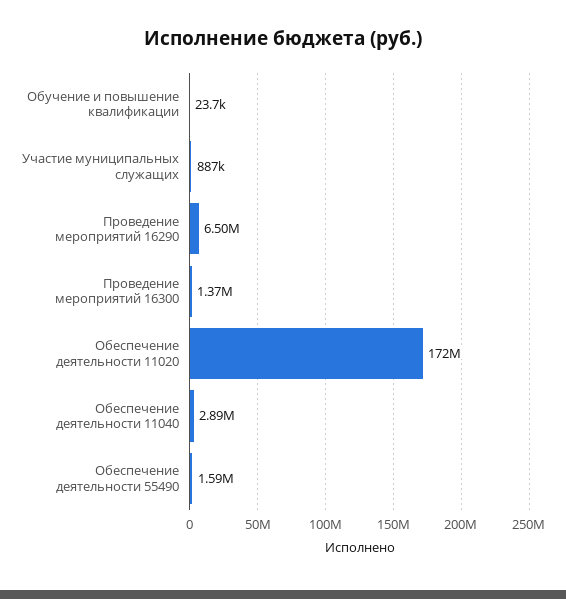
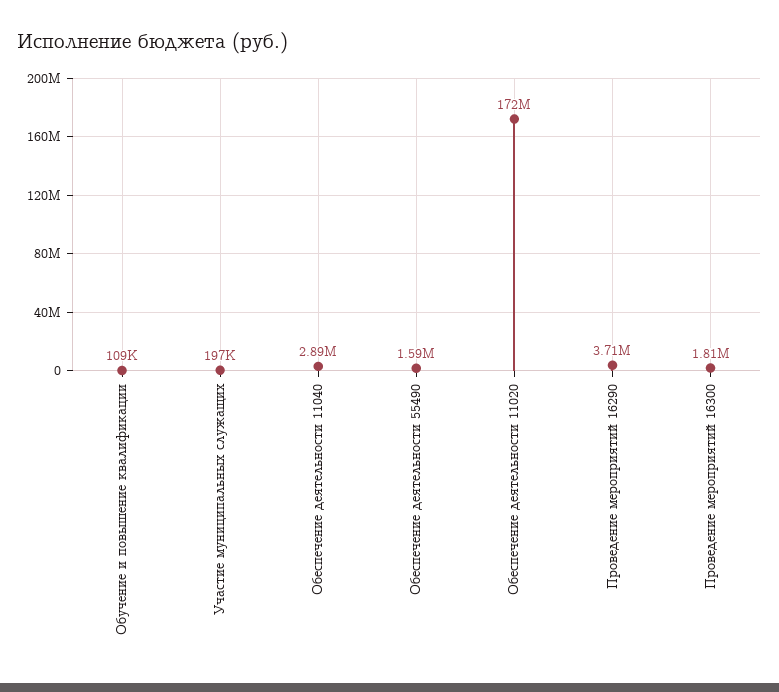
Обучение и повышение квалификации: 23700 -> 109000
Участие муниципальных служащих: 887000 -> 197000
Проведение мероприятий 16290: 6500000 -> 3710000
Проведение мероприятий 16300: 1370000 -> 1810000

